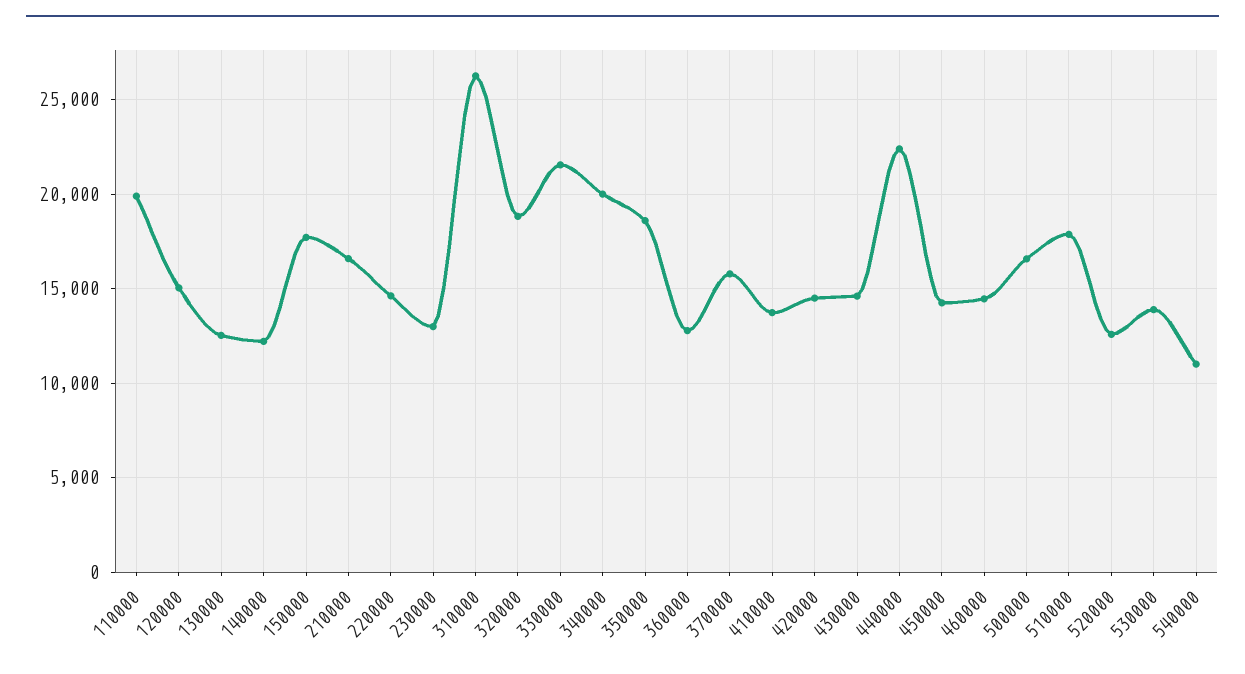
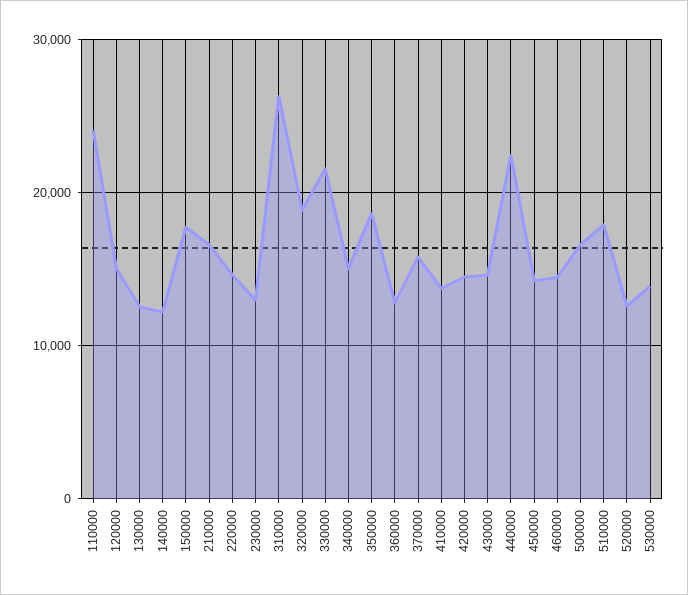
110000: 20000 -> 24000
340000: 20000 -> 15000
540000: 11000 -> none

